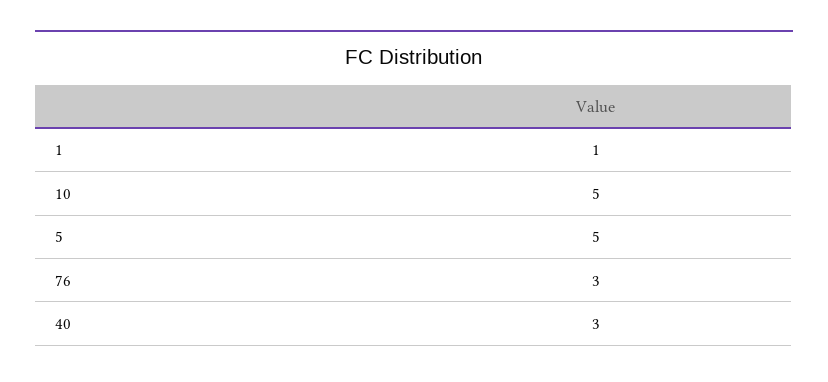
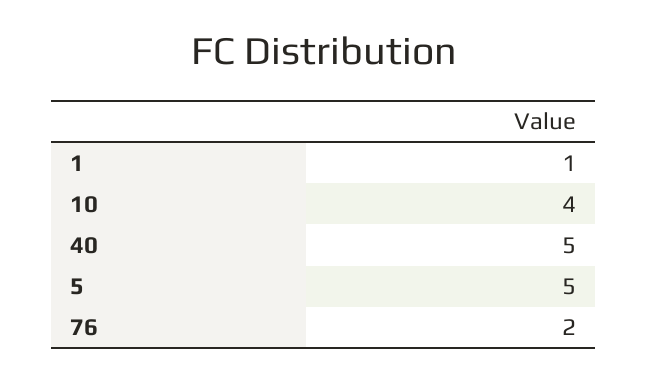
10: 5 -> 4
76: 3 -> 2
40: 3 -> 5

